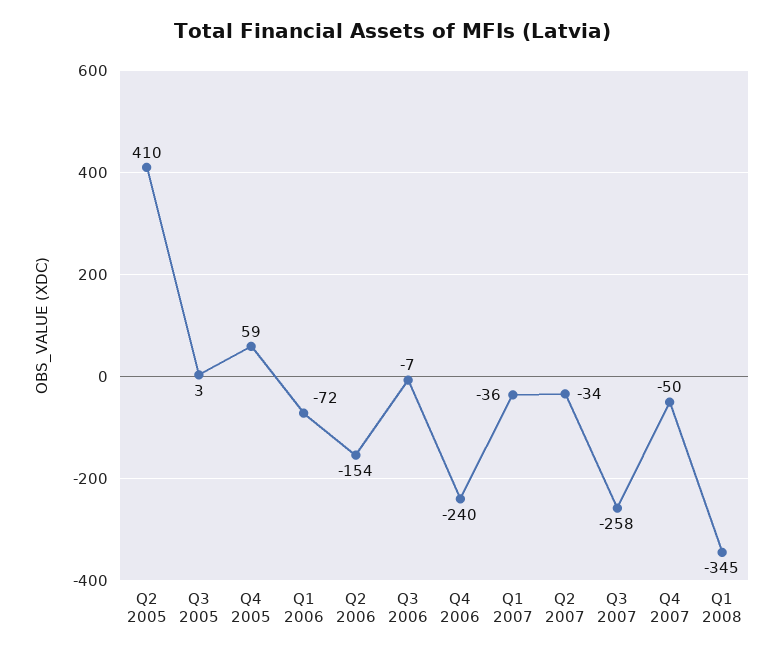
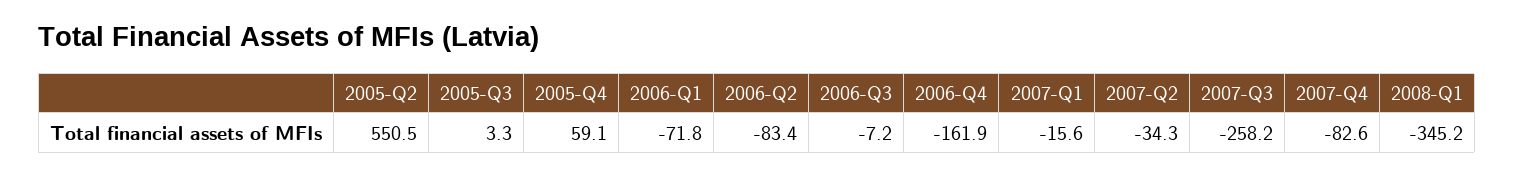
Q2 2005: 410 -> 550.5
Q2 2006: -154 -> -83.4
Q4 2006: -240 -> -161.9
Q1 2007: -36 -> -15.6
Q4 2007: -50 -> -82.6

